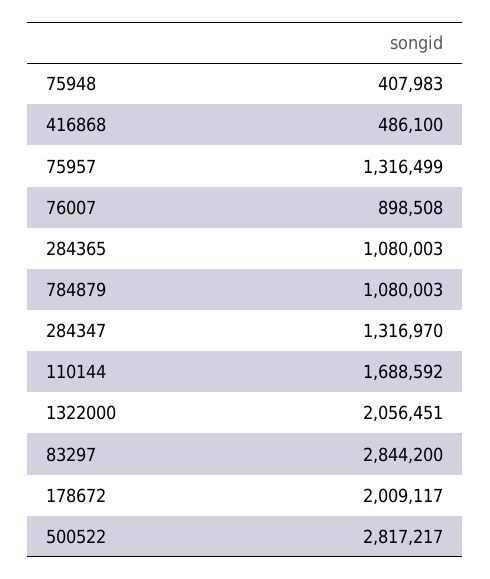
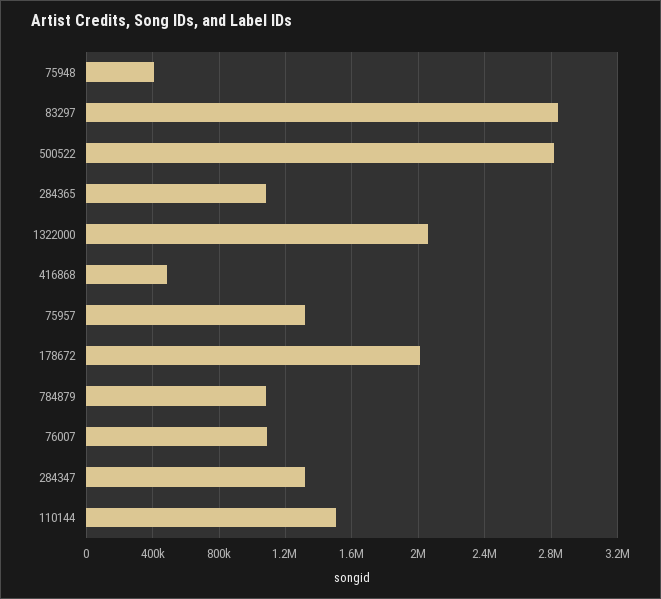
76007: 898508 -> 1100000
110144: 1688592 -> 1500000

